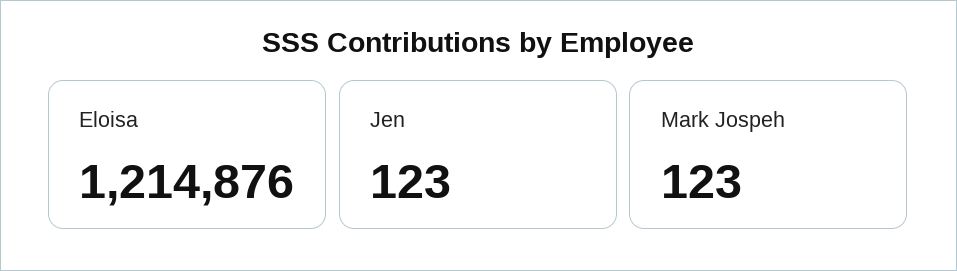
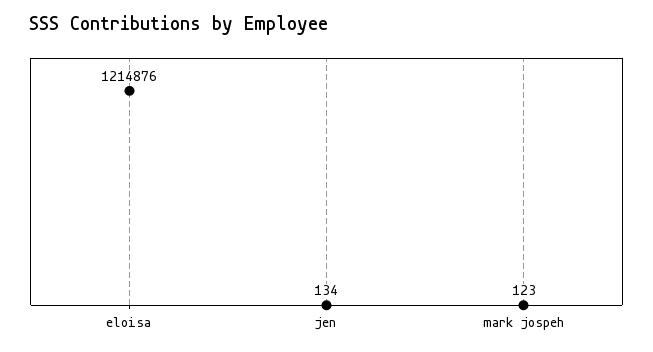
Jen: 123 -> 134

